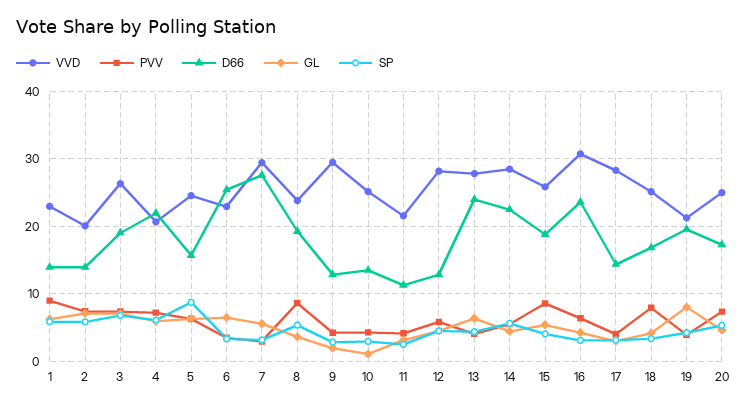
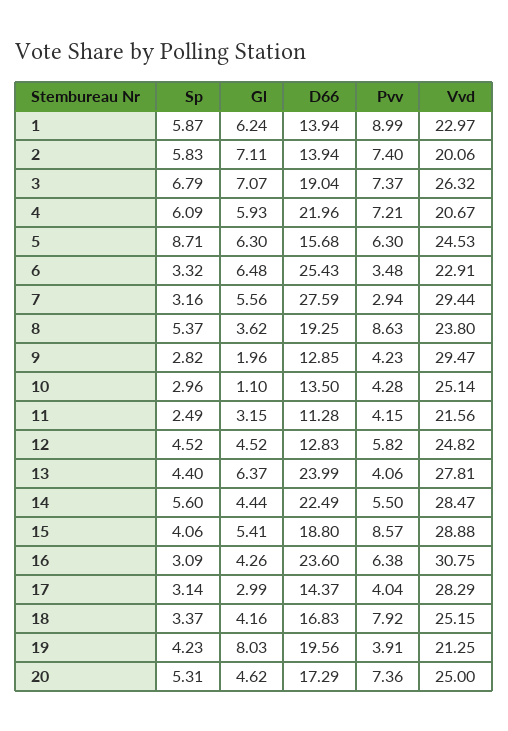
VVD, 12: 28 -> 24.82
VVD, 15: 26 -> 28.88

